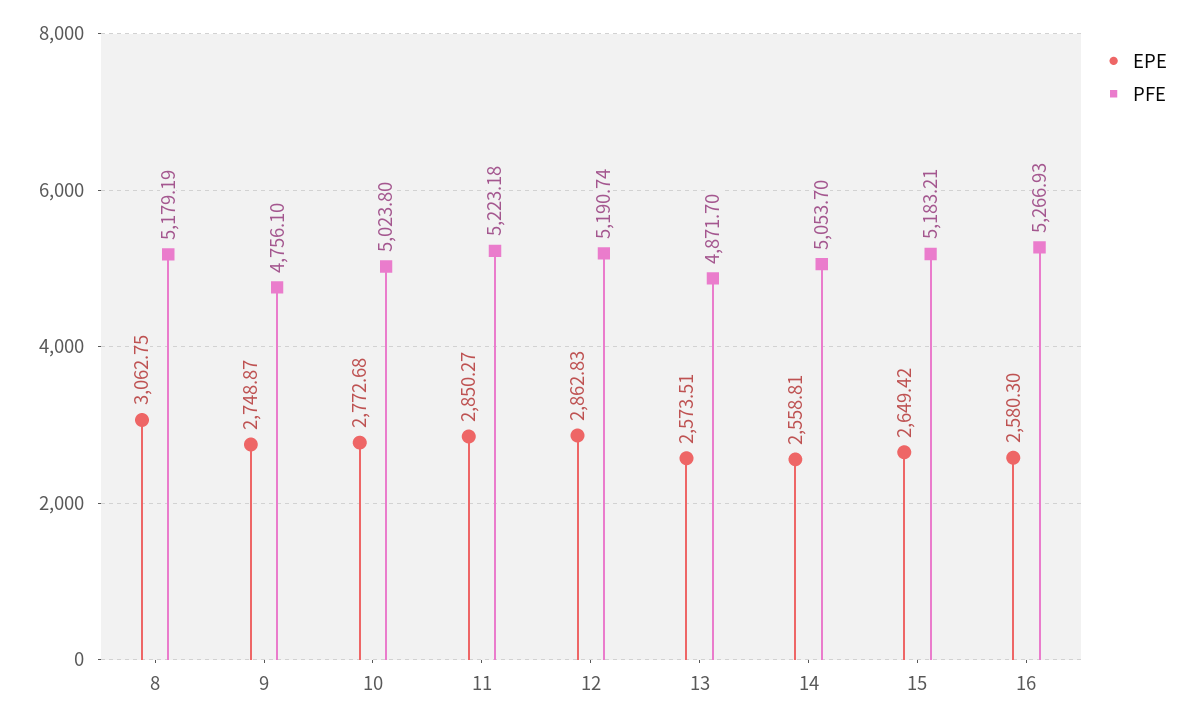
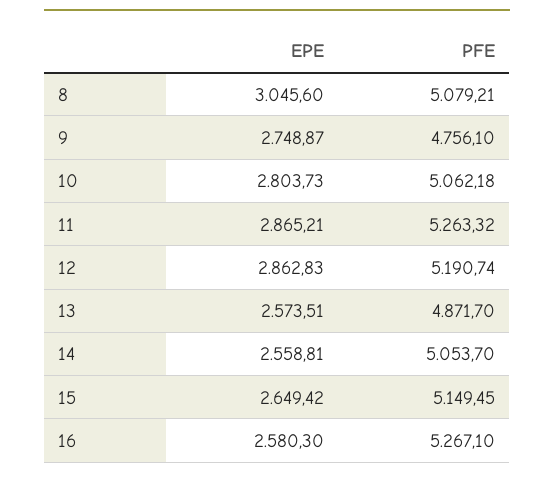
EPE, 8: 3062.75 -> 3045.6
PFE, 8: 5179.19 -> 5079.21
EPE, 10: 2772.68 -> 2803.73
PFE, 10: 5023.8 -> 5062.18
EPE, 11: 2850.27 -> 2865.21
PFE, 11: 5223.18 -> 5263.32
PFE, 15: 5183.21 -> 5149.45
PFE, 16: 5266.93 -> 5267.1

